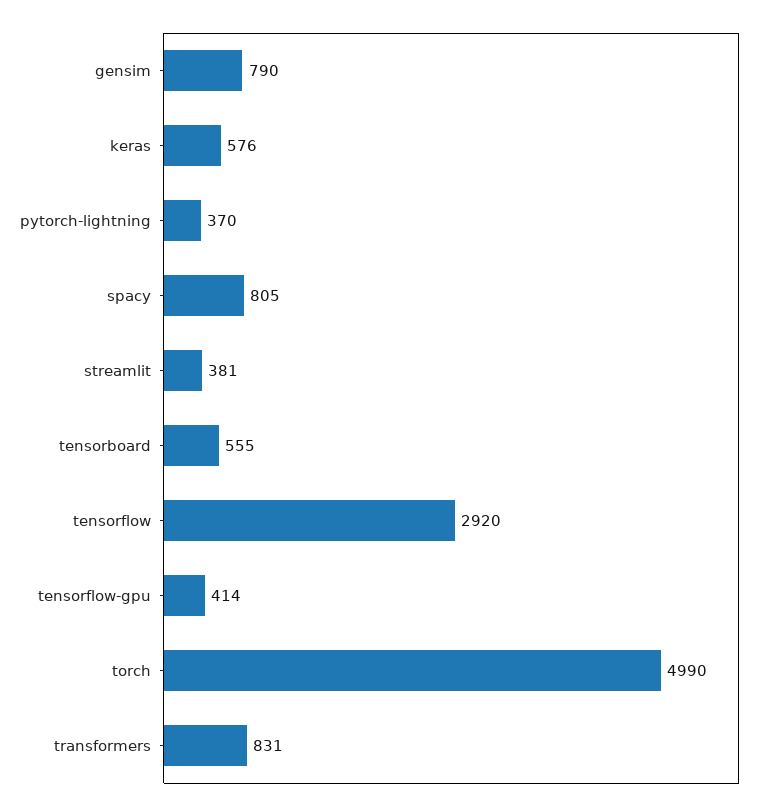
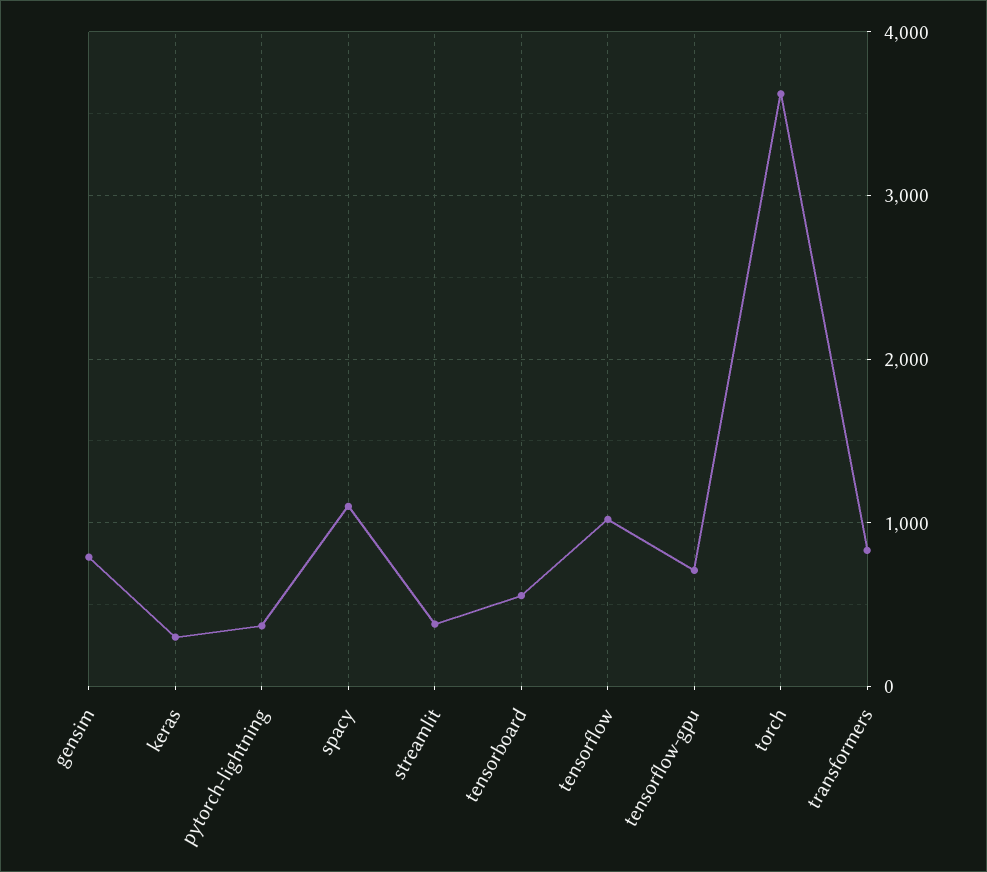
keras: 576 -> 300
spacy: 805 -> 1100
tensorflow: 2920 -> 1000
tensorflow-gpu: 414 -> 700
torch: 4990 -> 3600

